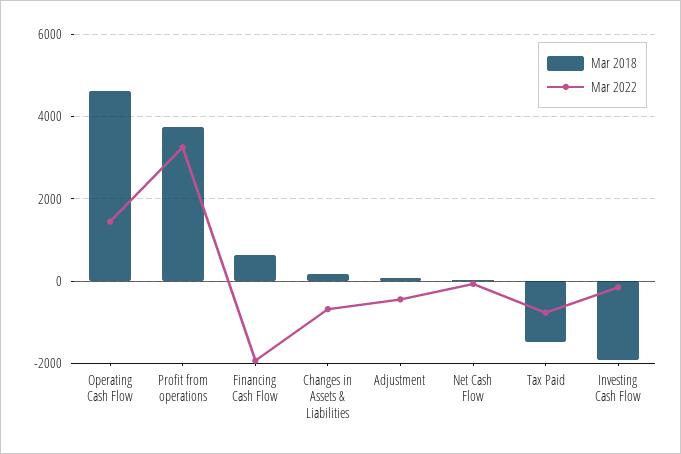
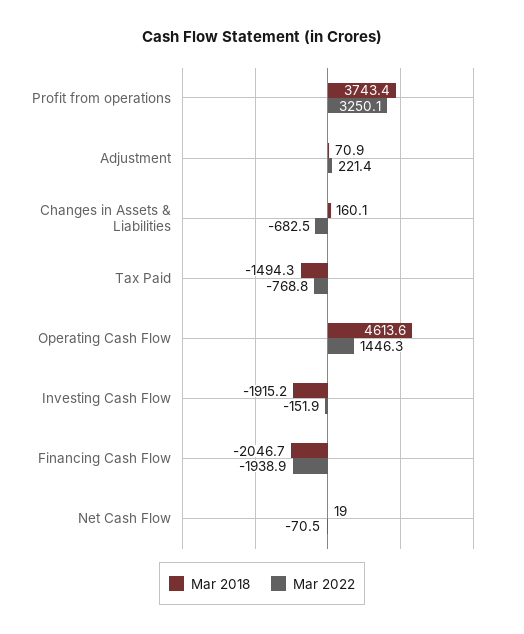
Mar 2018, Financing Cash Flow: 600 -> -2046.7
Mar 2022, Adjustment: -400 -> 221.4

